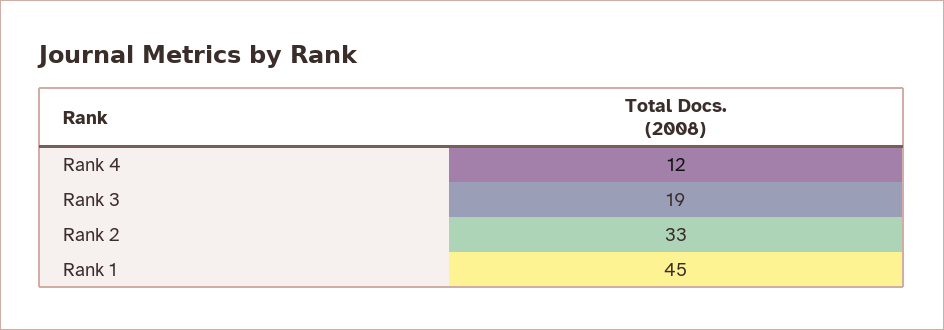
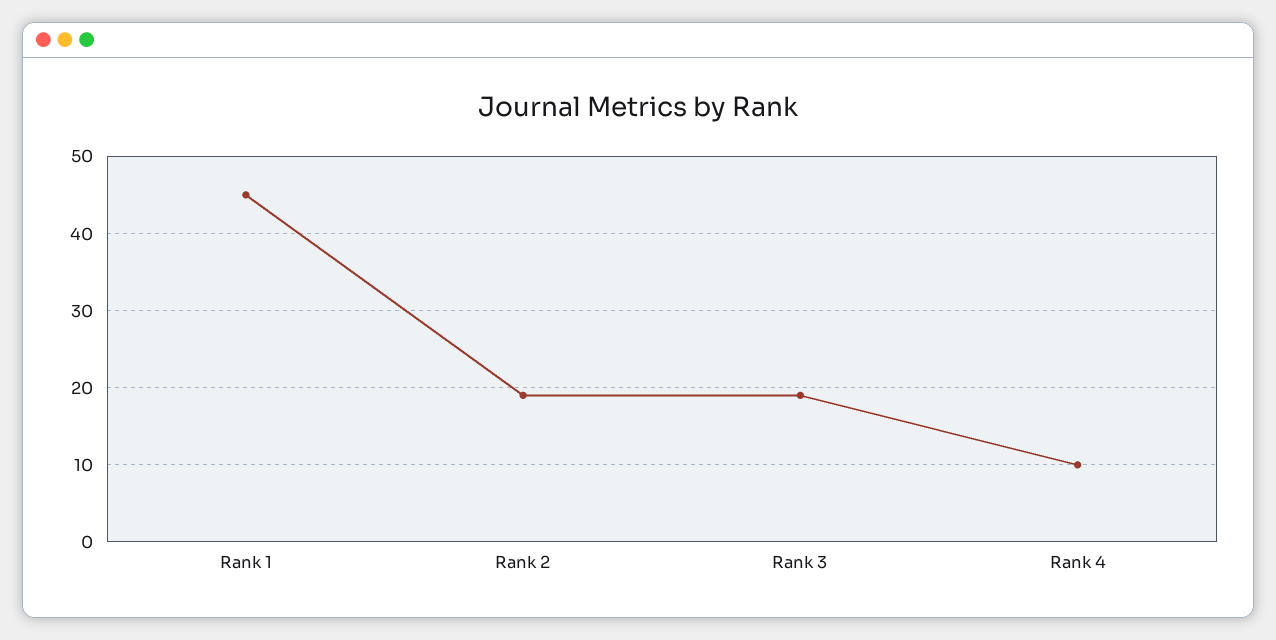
Rank 4: 12 -> 10
Rank 2: 33 -> 19

